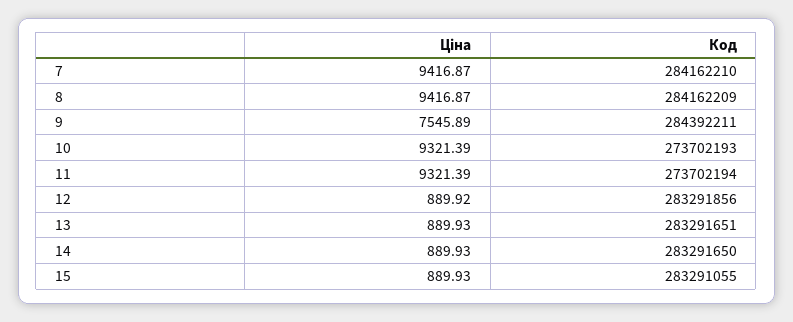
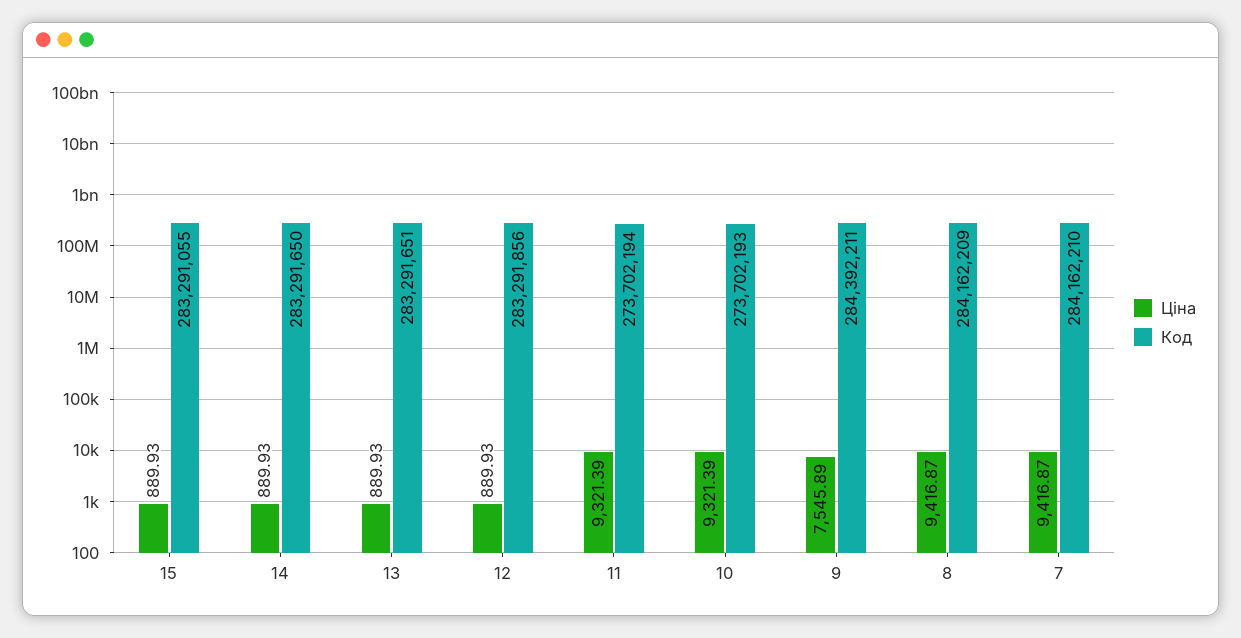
Ціна, 12: 889.92 -> 889.93

